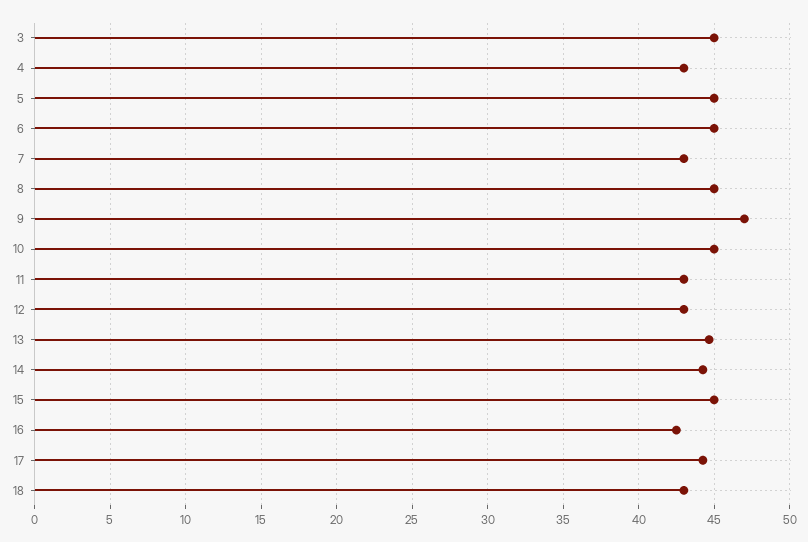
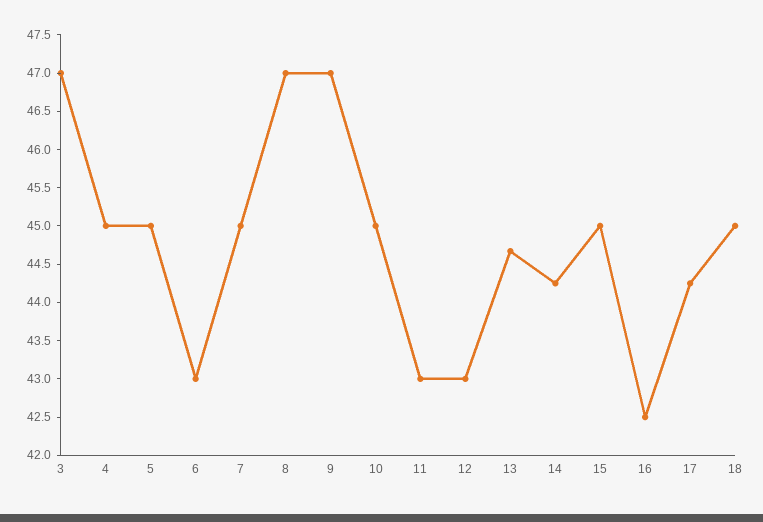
3: 45 -> 47
4: 43 -> 45
6: 45 -> 43
7: 43 -> 45
8: 45 -> 47
18: 43 -> 45

